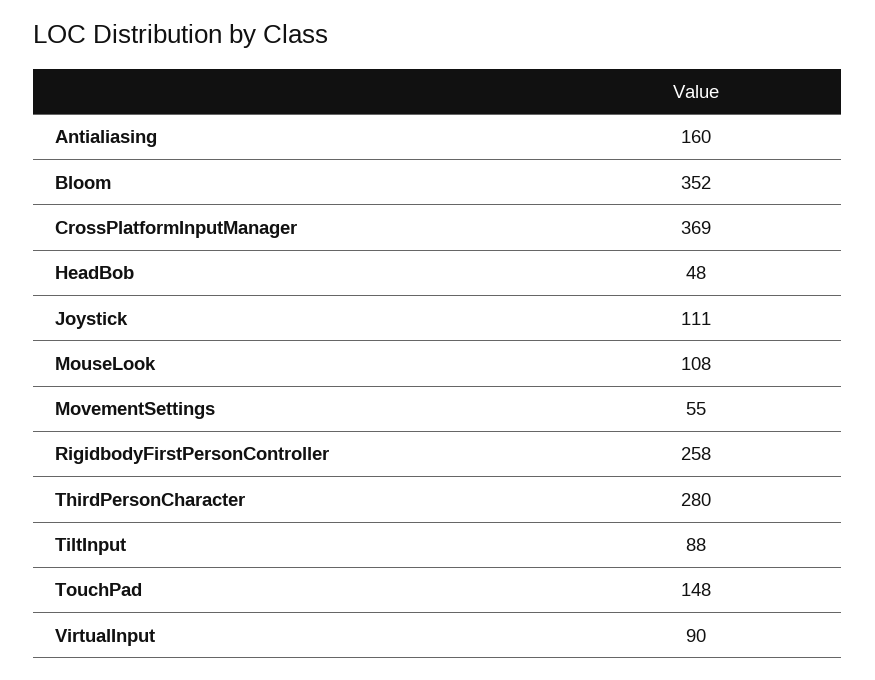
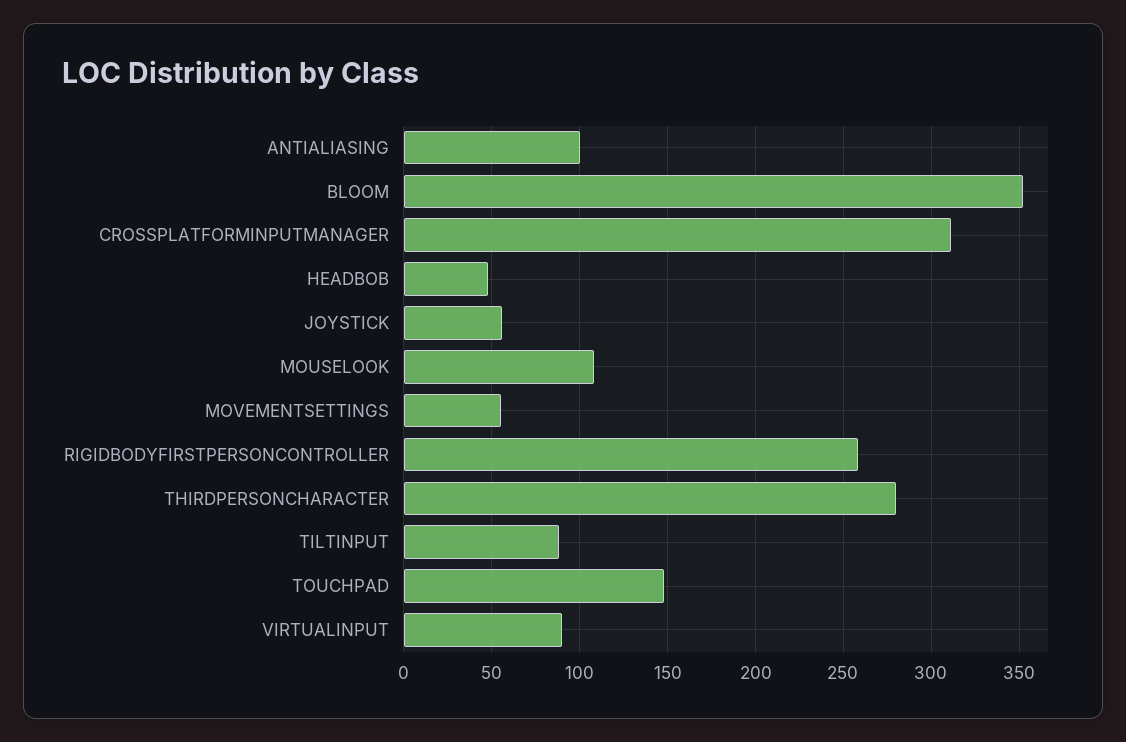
Antialiasing: 160 -> 100
CrossPlatformInputManager: 369 -> 310
Joystick: 111 -> 55

